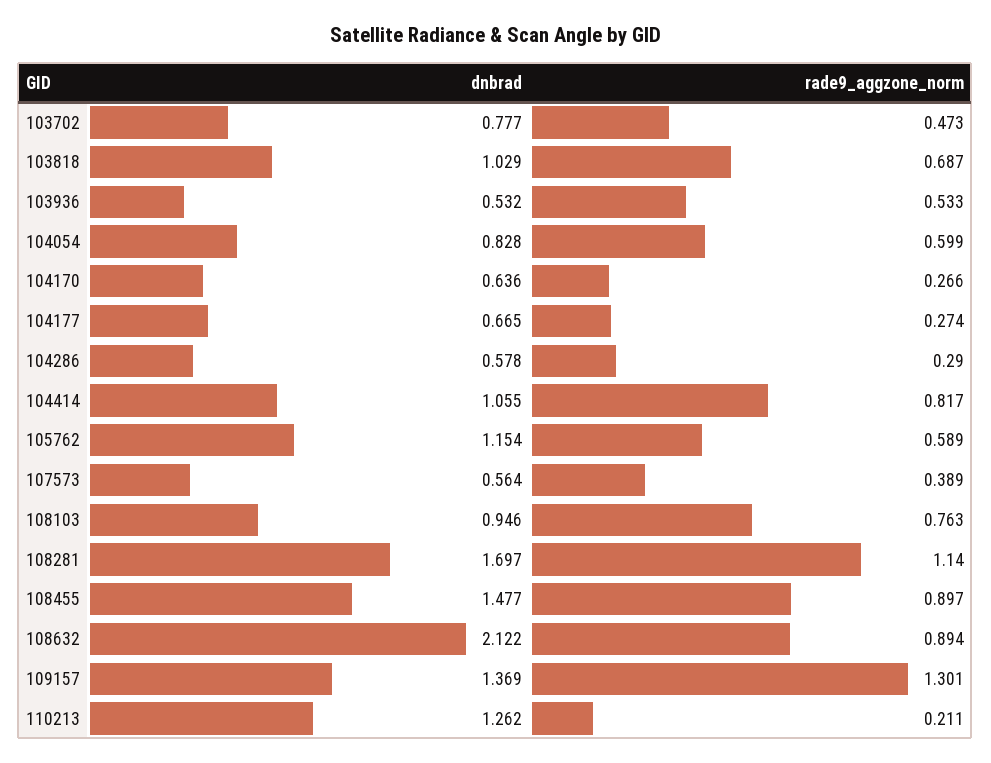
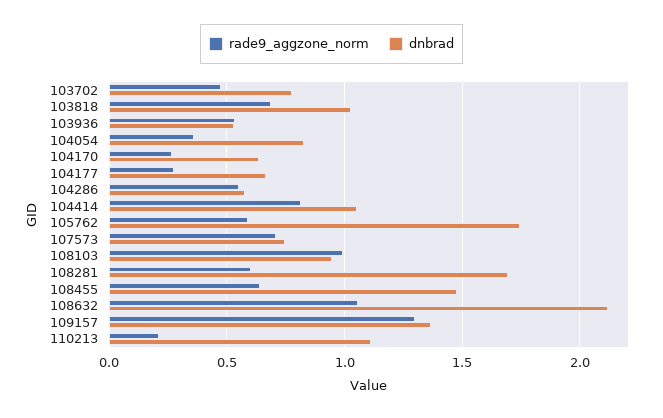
rade9_aggzone_norm, 104054: 0.599 -> 0.35
rade9_aggzone_norm, 104286: 0.29 -> 0.55
dnbrad, 105762: 1.154 -> 1.75
dnbrad, 107573: 0.564 -> 0.75
rade9_aggzone_norm, 107573: 0.389 -> 0.7
rade9_aggzone_norm, 108103: 0.763 -> 1
rade9_aggzone_norm, 108281: 1.14 -> 0.6
rade9_aggzone_norm, 108455: 0.897 -> 0.65
rade9_aggzone_norm, 108632: 0.894 -> 1.05
dnbrad, 110213: 1.262 -> 1.1

